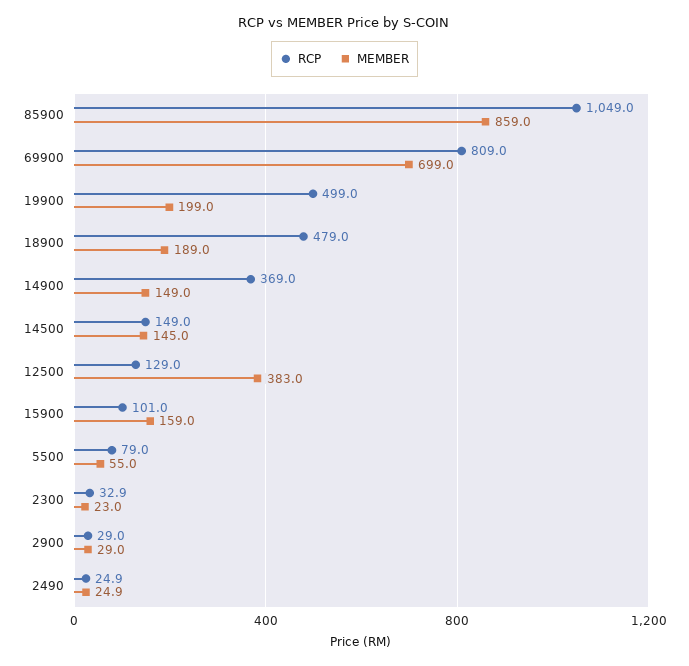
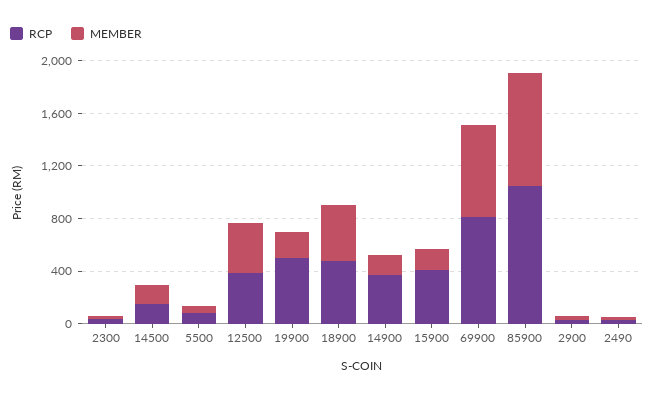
MEMBER, 18900: 189 -> 400
RCP, 12500: 129 -> 400
RCP, 15900: 101 -> 400

